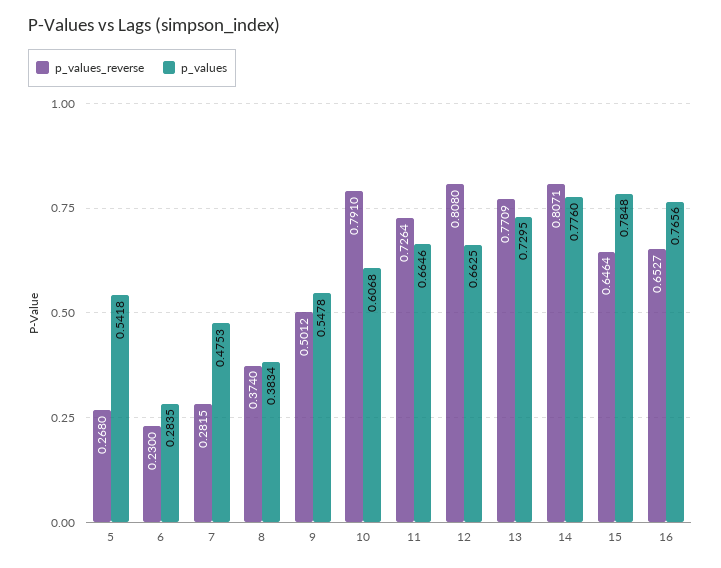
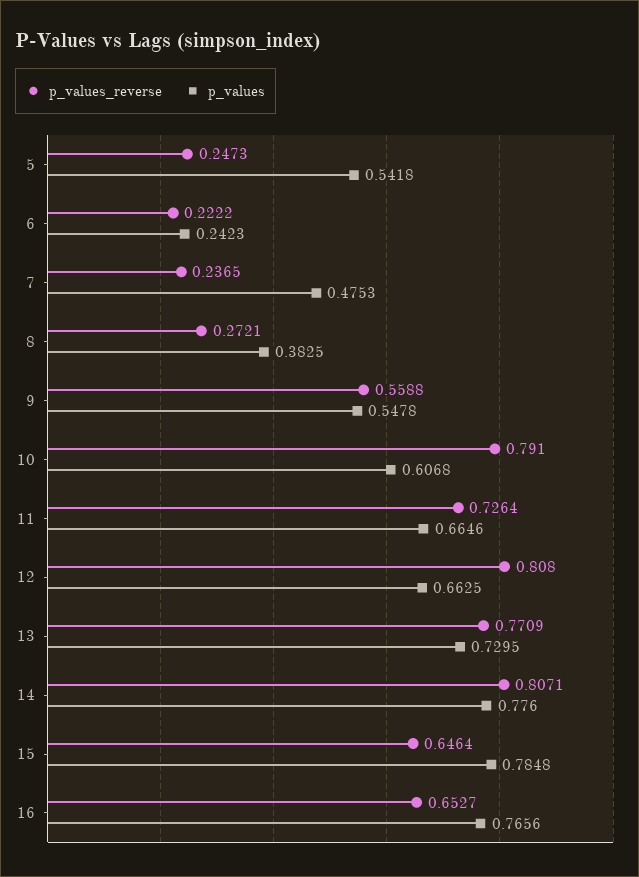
p_values_reverse, 5: 0.268 -> 0.2473
p_values_reverse, 6: 0.23 -> 0.2222
p_values, 6: 0.2835 -> 0.2423
p_values_reverse, 7: 0.2815 -> 0.2365
p_values_reverse, 8: 0.374 -> 0.2721
p_values, 8: 0.3834 -> 0.3825
p_values_reverse, 9: 0.5012 -> 0.5588

